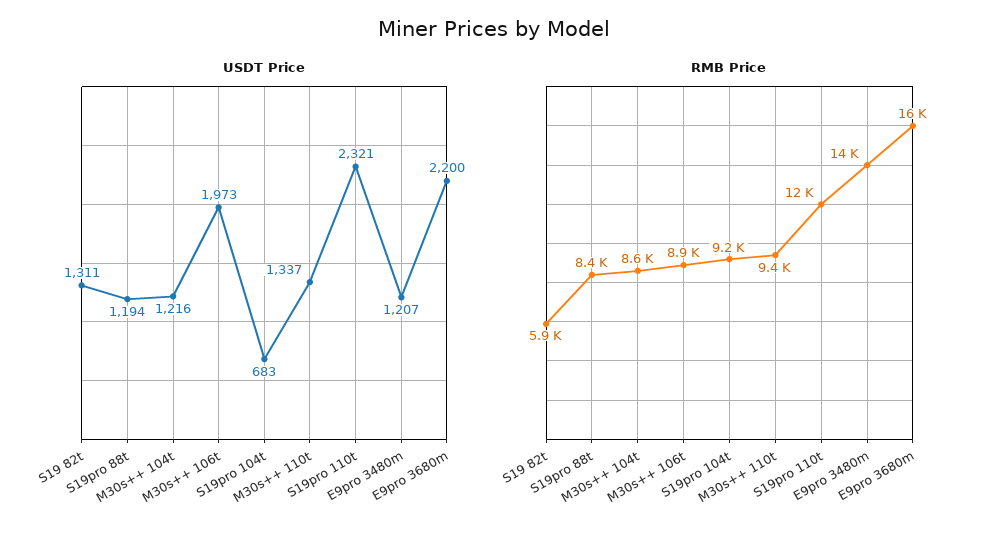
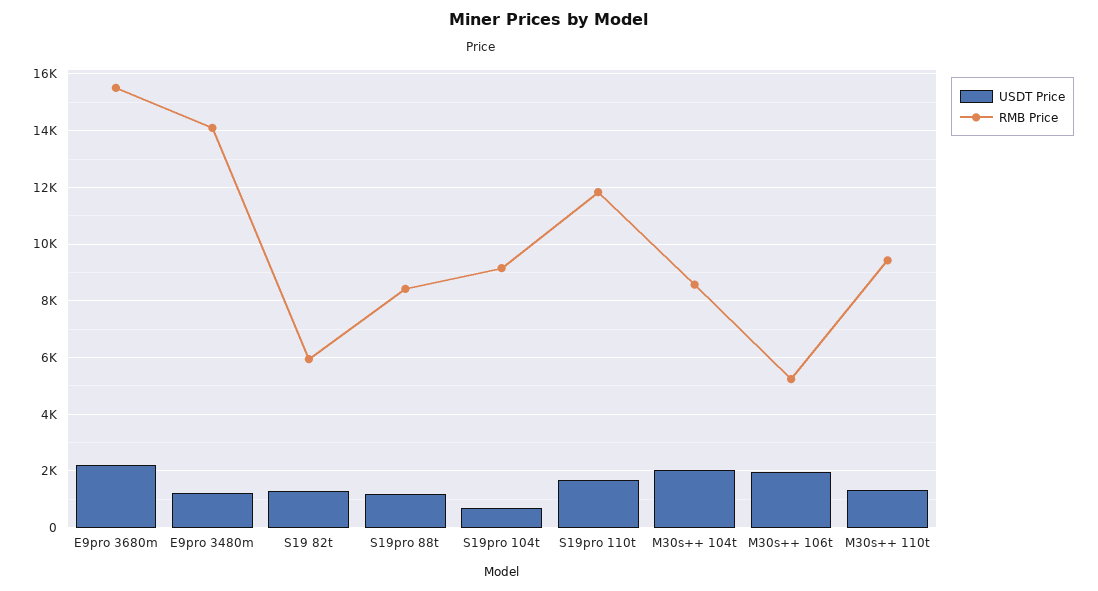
USDT Price, M30s++ 104t: 1216 -> 2000
USDT Price, S19pro 110t: 2321 -> 1750
RMB Price, M30s++ 106t: 8900 -> 5250

